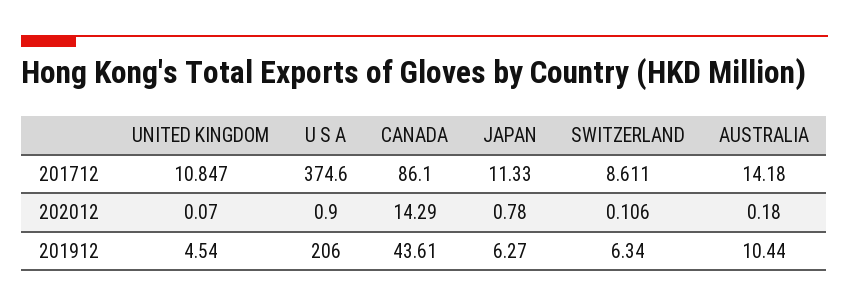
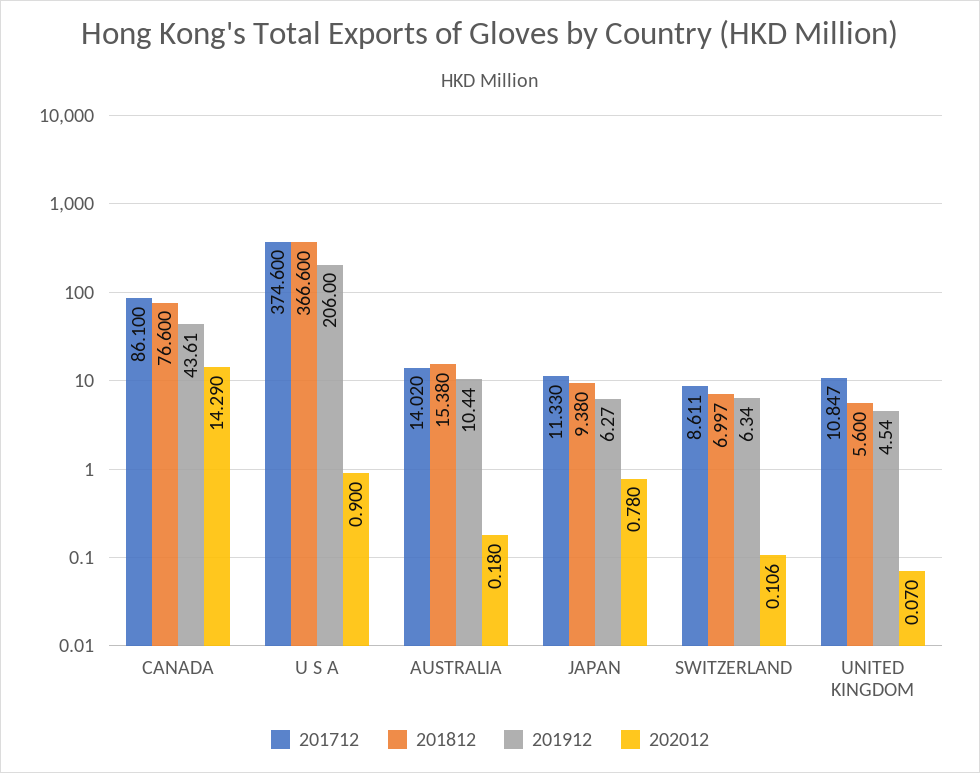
201712, AUSTRALIA: 14.18 -> 14.02
201812, CANADA: none -> 76.6
201812, U S A: none -> 366.6
201812, AUSTRALIA: none -> 15.38
201812, JAPAN: none -> 9.38
201812, SWITZERLAND: none -> 6.997
201812, UNITED KINGDOM: none -> 5.6

